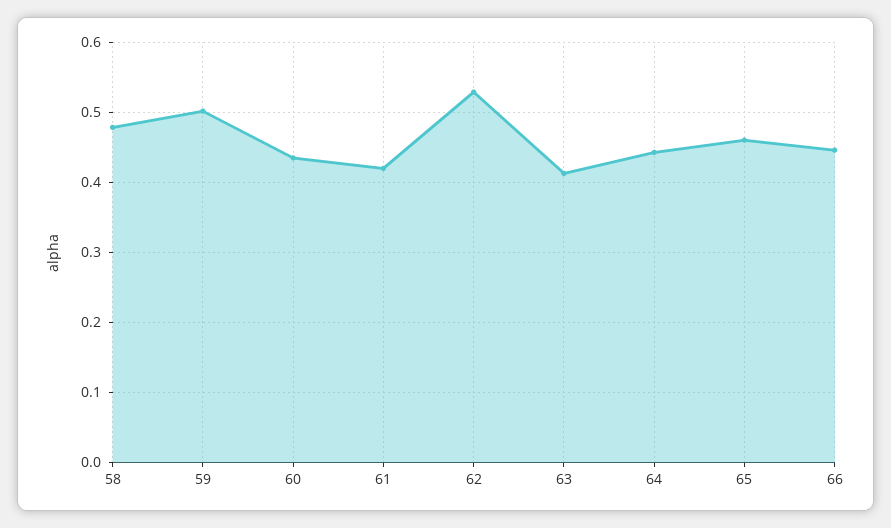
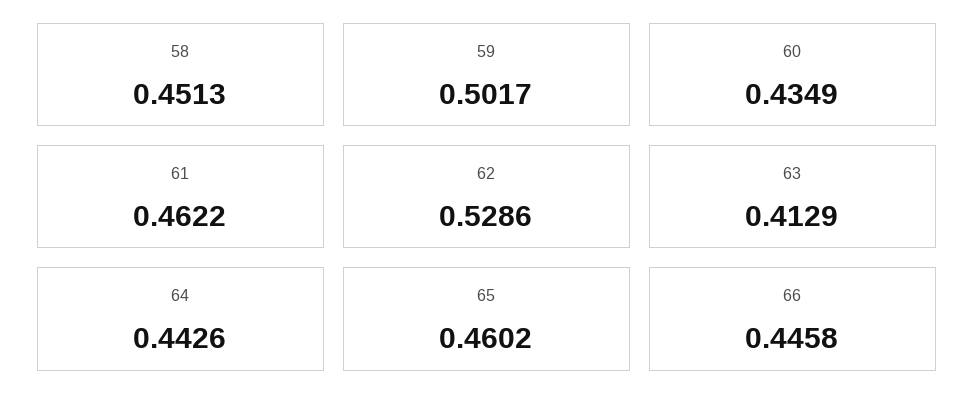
58: 0.48 -> 0.4513
61: 0.42 -> 0.4622

